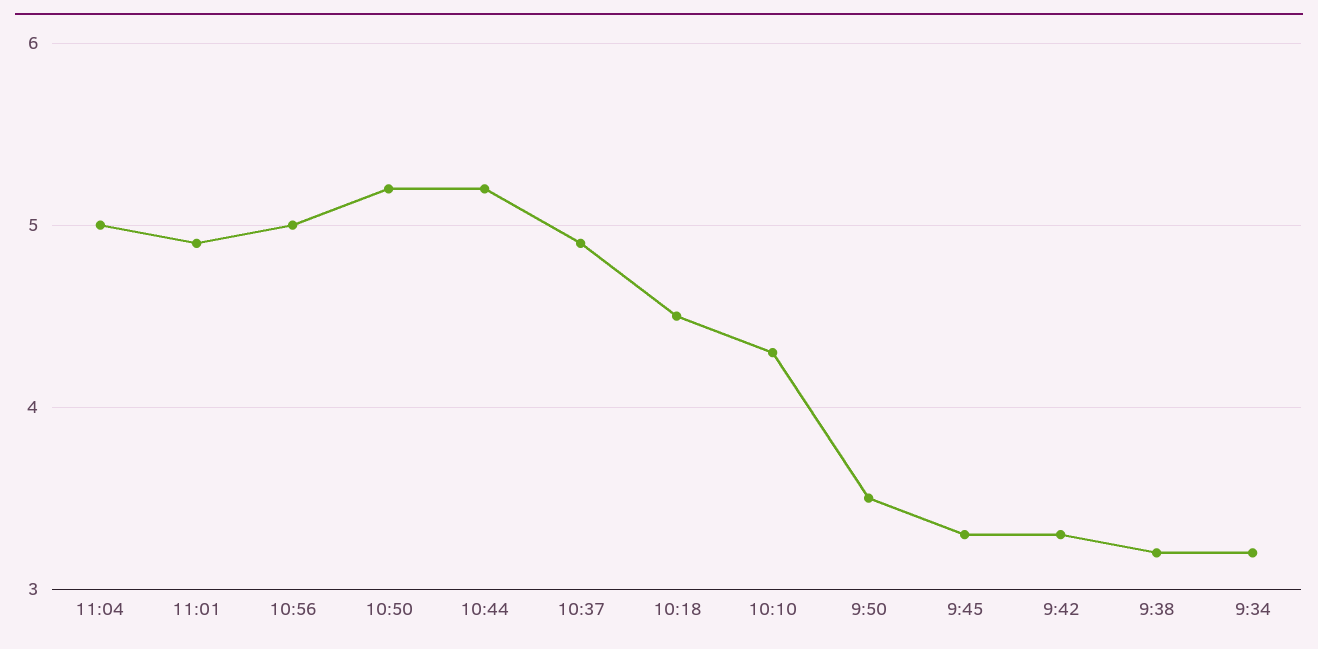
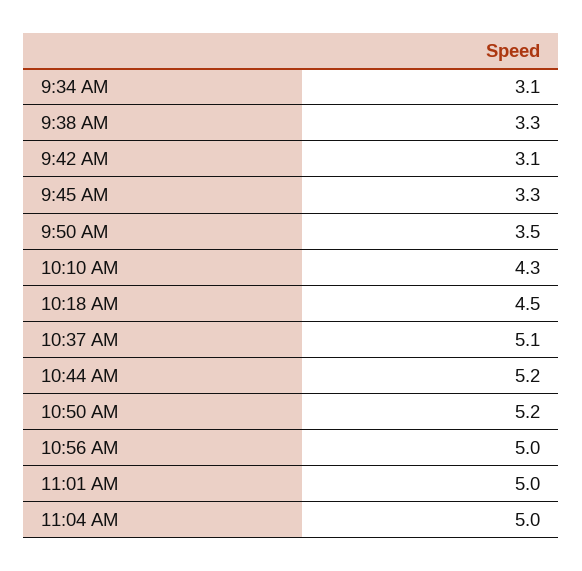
11:01: 4.9 -> 5
10:37: 4.9 -> 5.1
9:42: 3.3 -> 3.1
9:38: 3.2 -> 3.3
9:34: 3.2 -> 3.1

